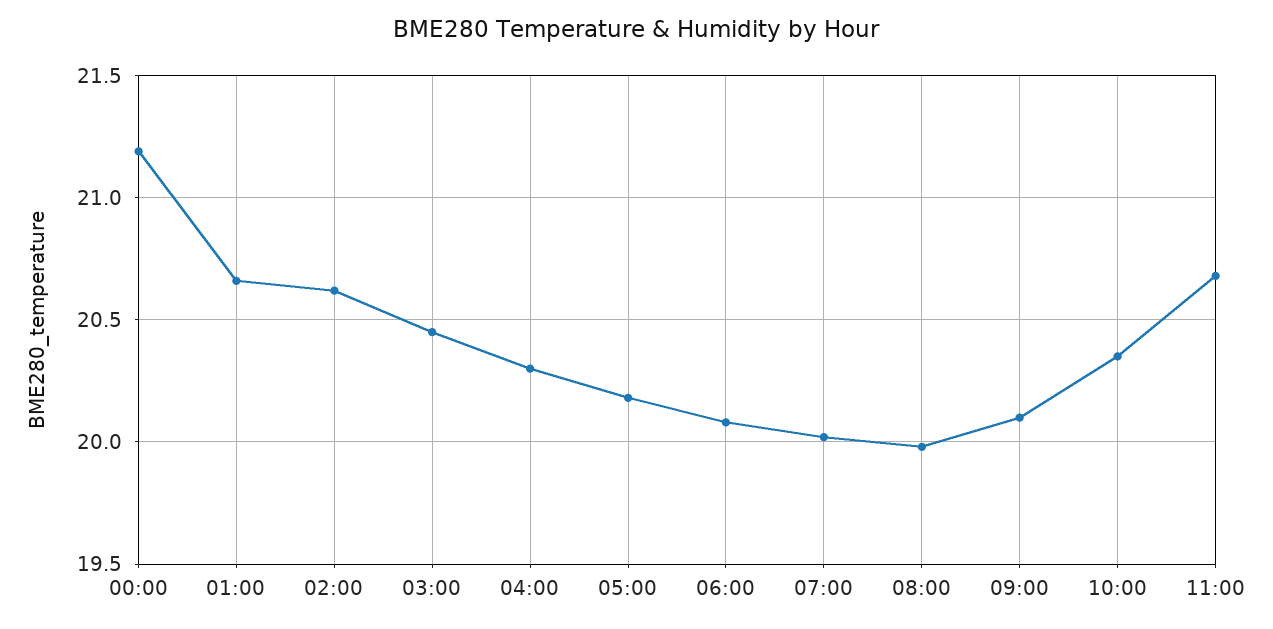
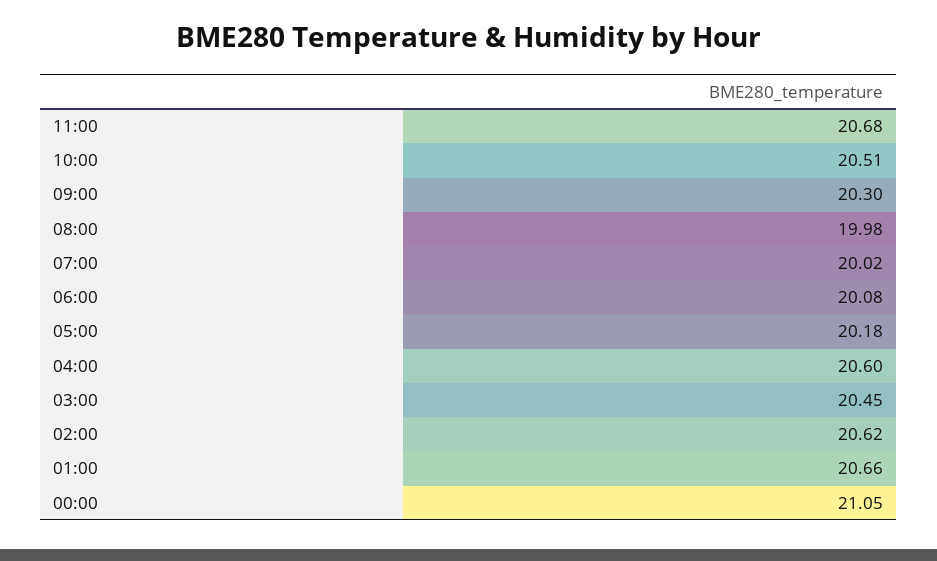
00:00: 21.2 -> 21.05
04:00: 20.3 -> 20.6
09:00: 20.1 -> 20.3
10:00: 20.35 -> 20.51

